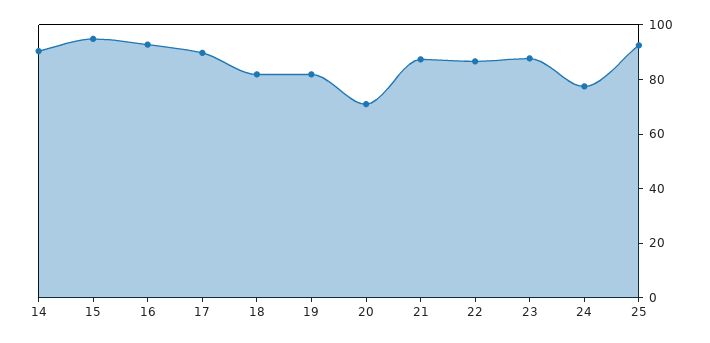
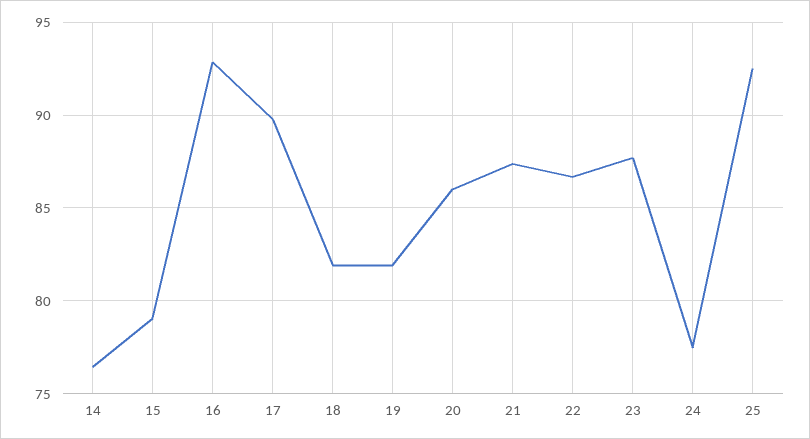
14: 90 -> 76.5
15: 95 -> 79
20: 70 -> 86

